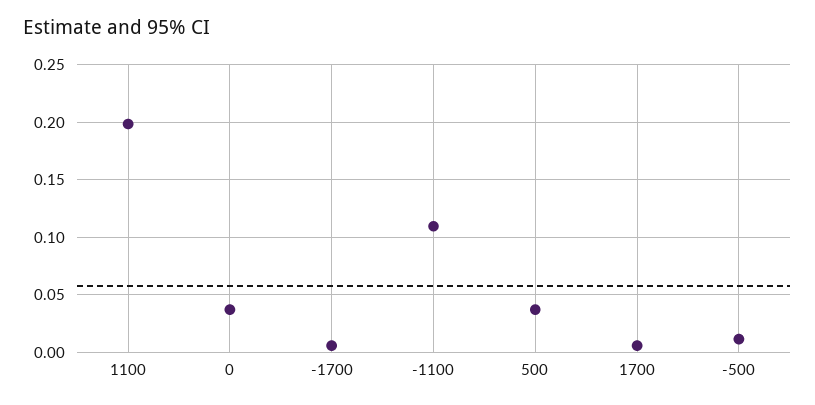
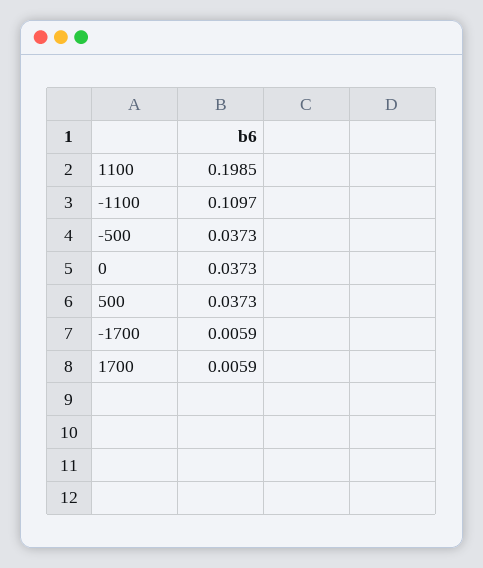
-500: 0.01 -> 0.0373

